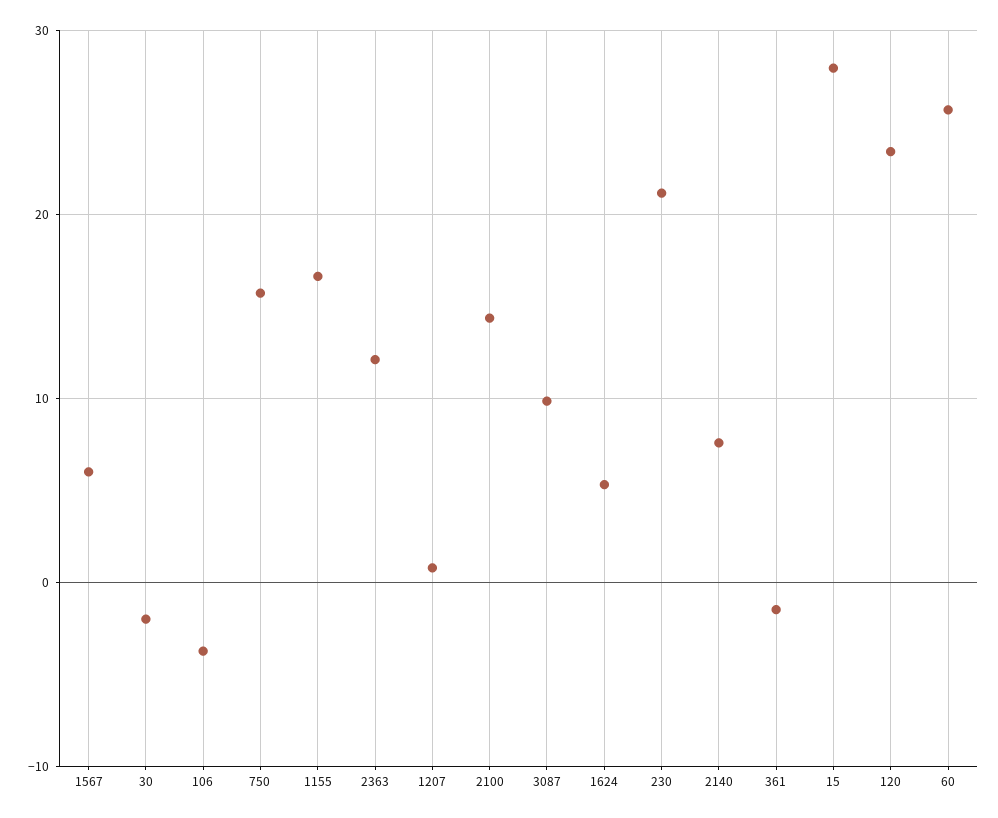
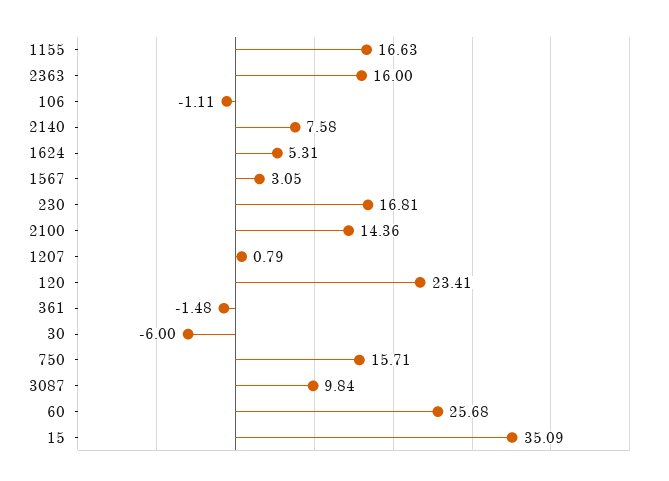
1567: 6 -> 3.05
30: -2 -> -6
106: -4 -> -1.11
2363: 12 -> 16
230: 21 -> 16.81
15: 28 -> 35.09

